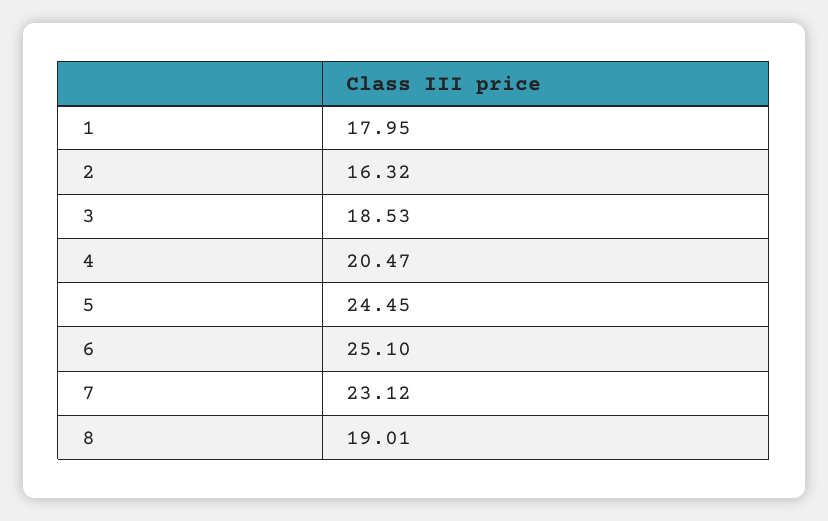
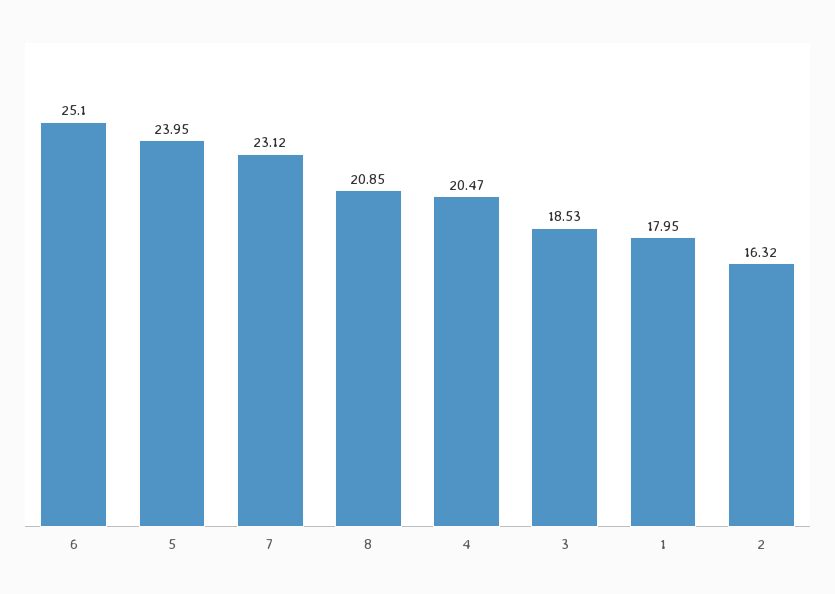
5: 24.45 -> 23.95
8: 19.01 -> 20.85

